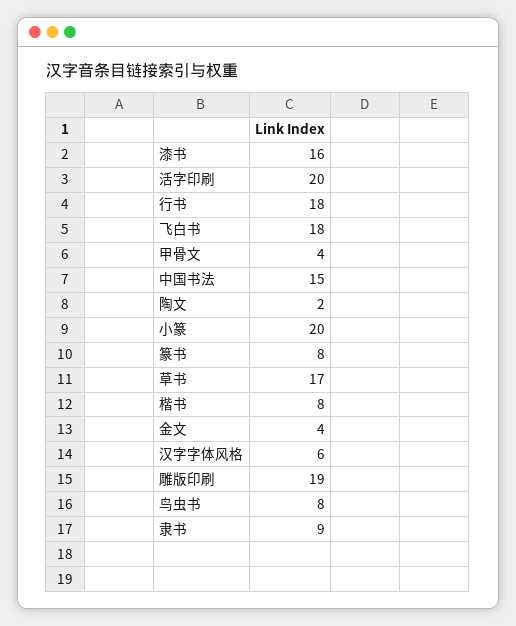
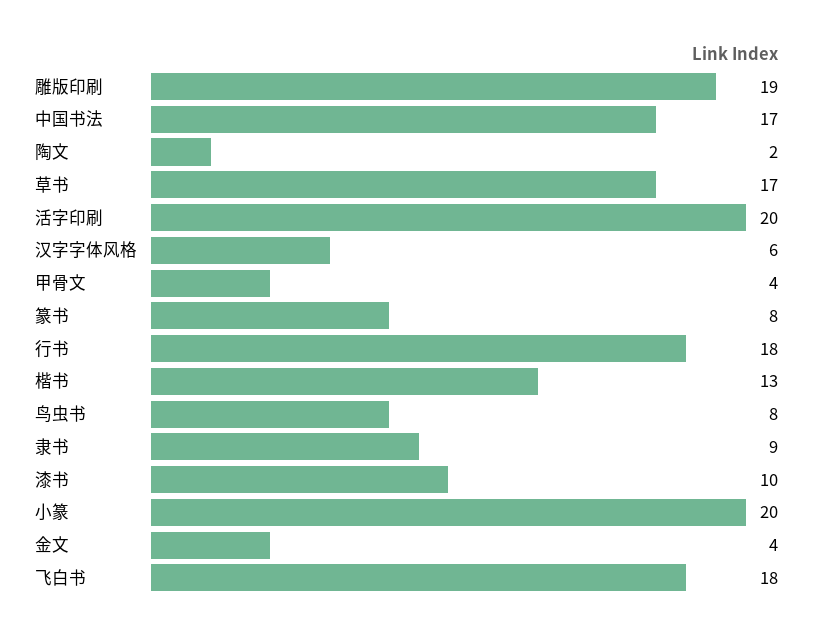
漆书: 16 -> 10
中国书法: 15 -> 17
楷书: 8 -> 13

